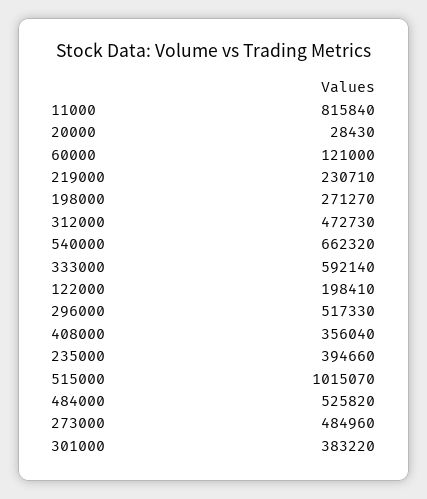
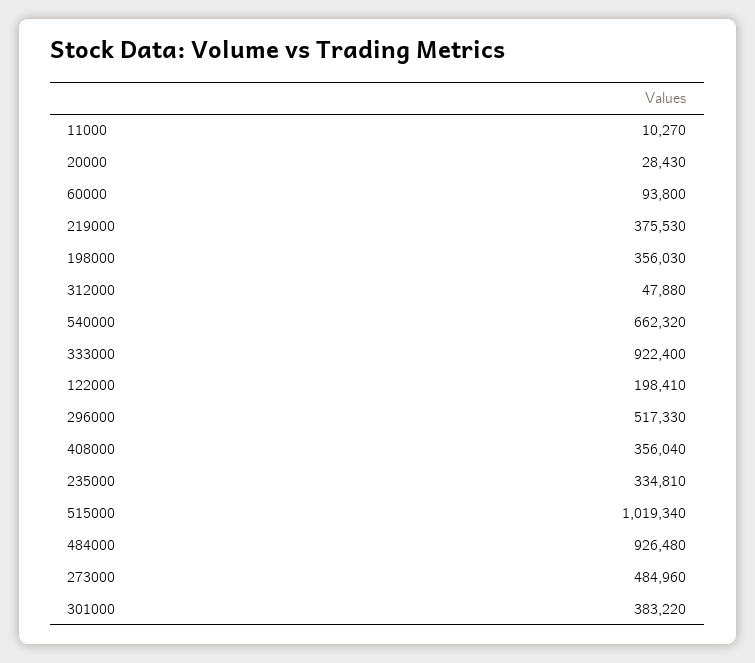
11000: 815840 -> 10270
60000: 121000 -> 93800
219000: 230710 -> 375530
198000: 271270 -> 356030
312000: 472730 -> 47880
333000: 592140 -> 922400
235000: 394660 -> 334810
515000: 1015070 -> 1019340
484000: 525820 -> 926480

